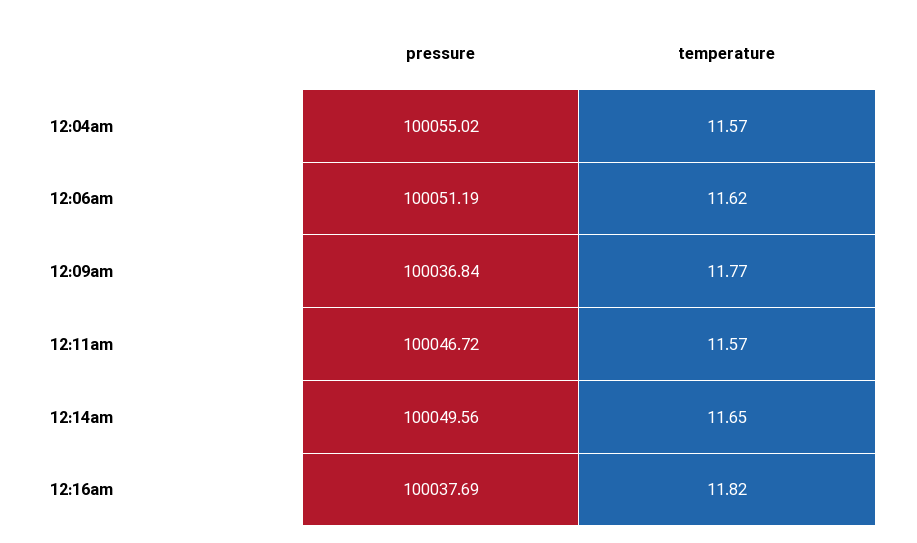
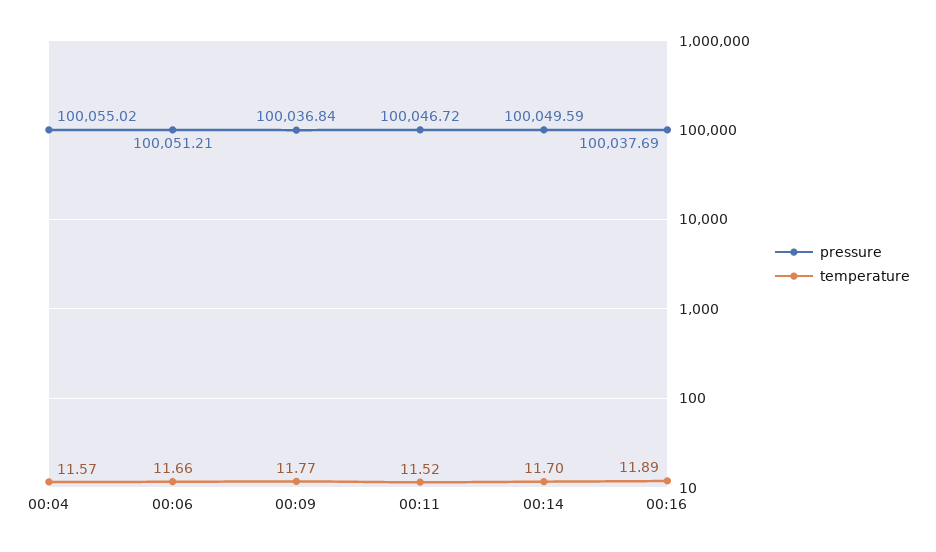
pressure, 12:06am: 100051.19 -> 100051.21
temperature, 12:06am: 11.62 -> 11.66
temperature, 12:11am: 11.57 -> 11.52
pressure, 12:14am: 100049.56 -> 100049.59
temperature, 12:14am: 11.65 -> 11.7
temperature, 12:16am: 11.82 -> 11.89

